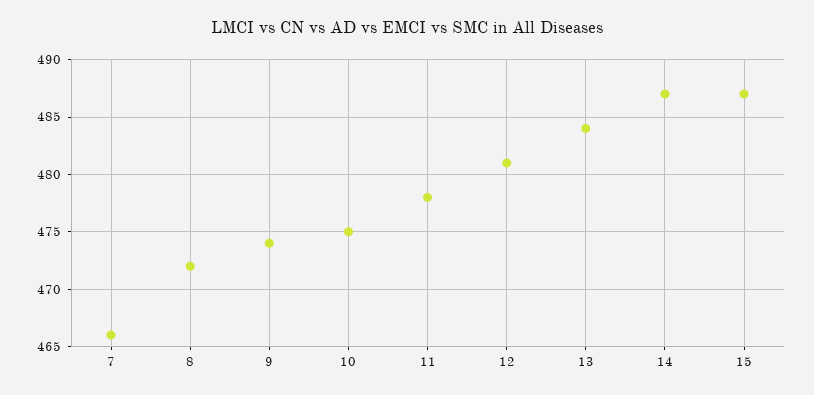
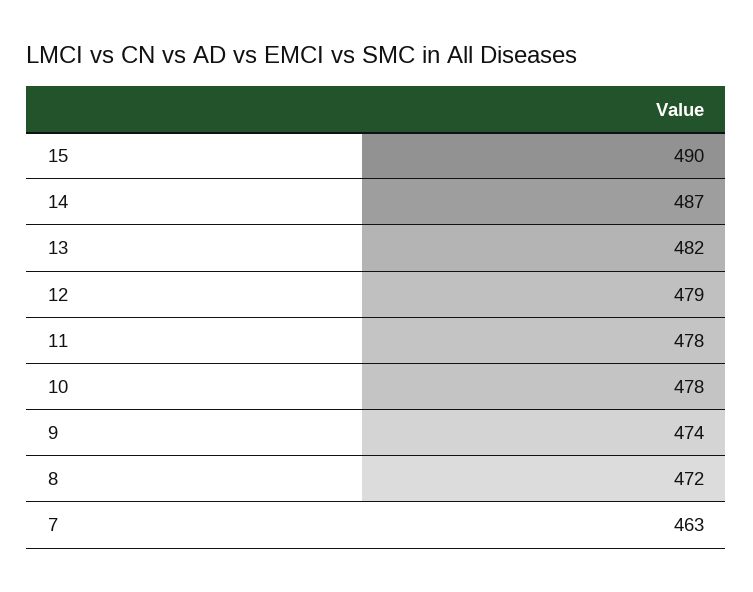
7: 466 -> 463
10: 475 -> 478
12: 481 -> 479
13: 484 -> 482
15: 487 -> 490

